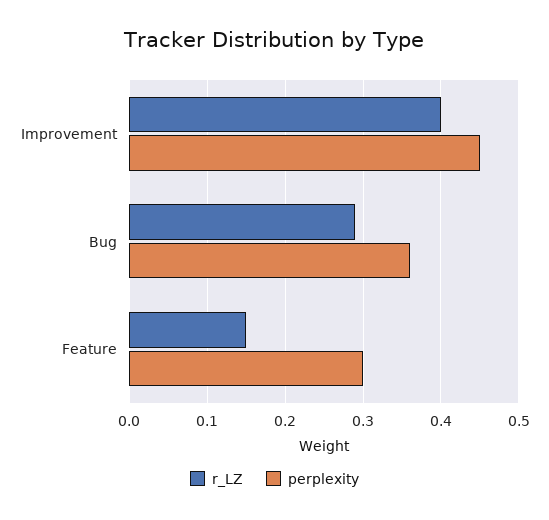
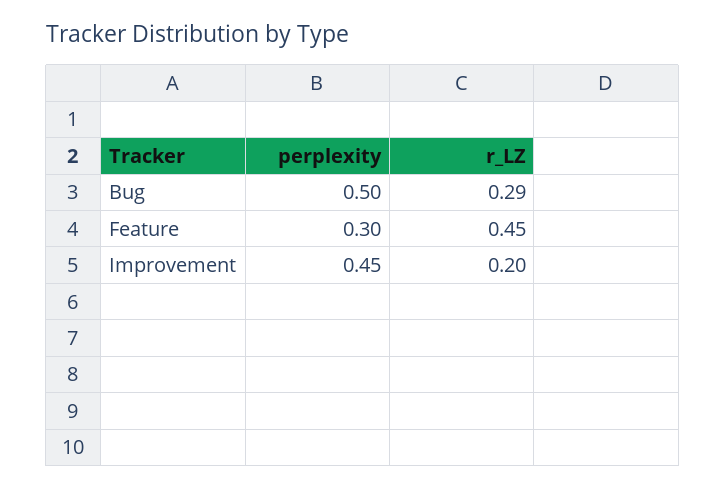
r_LZ, Improvement: 0.4 -> 0.2
perplexity, Bug: 0.36 -> 0.5
r_LZ, Feature: 0.15 -> 0.45

